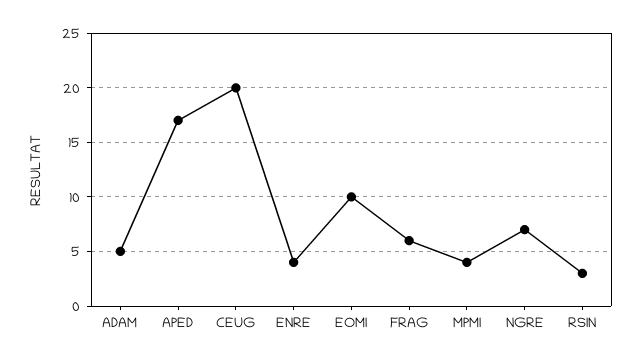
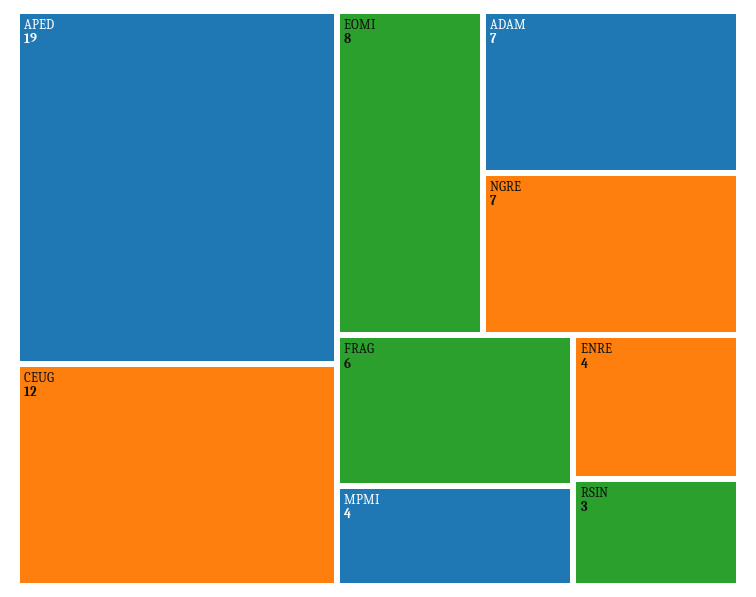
ADAM: 5 -> 7
APED: 17 -> 19
CEUG: 20 -> 12
EOMI: 10 -> 8

